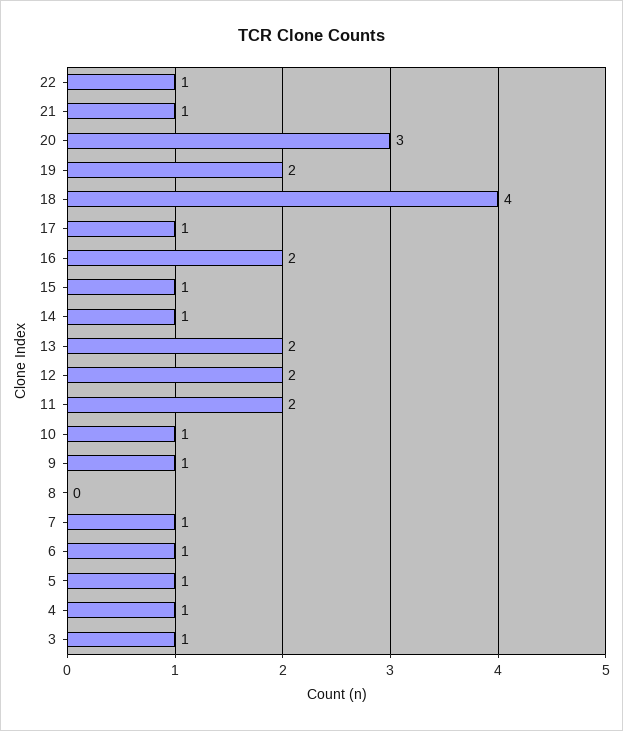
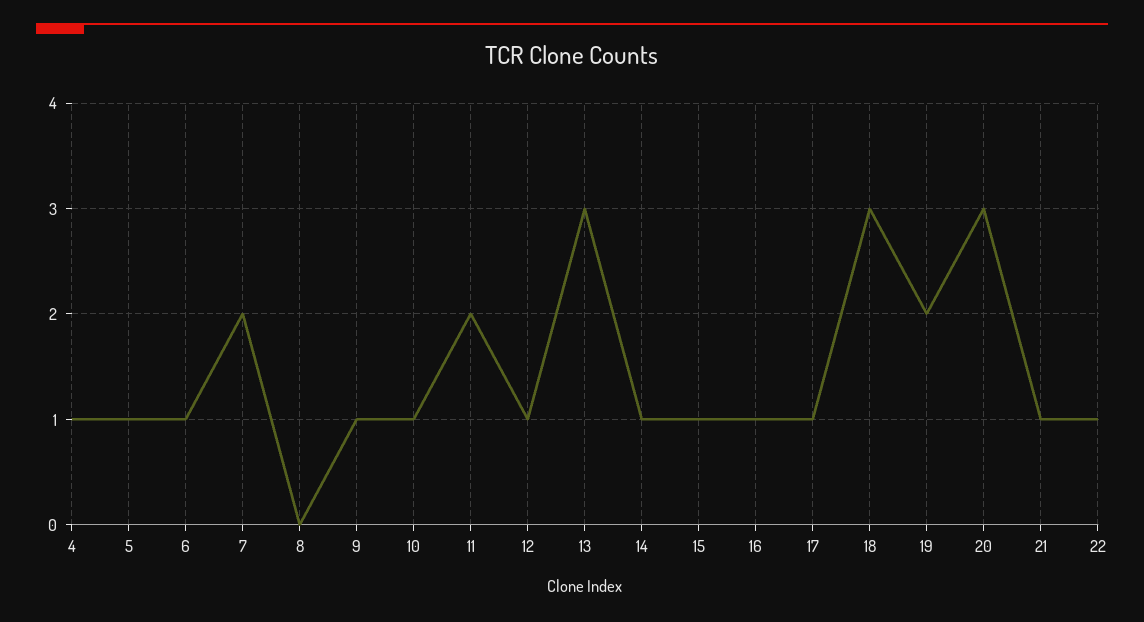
18: 4 -> 3
16: 2 -> 1
13: 2 -> 3
12: 2 -> 1
7: 1 -> 2
3: 1 -> none

